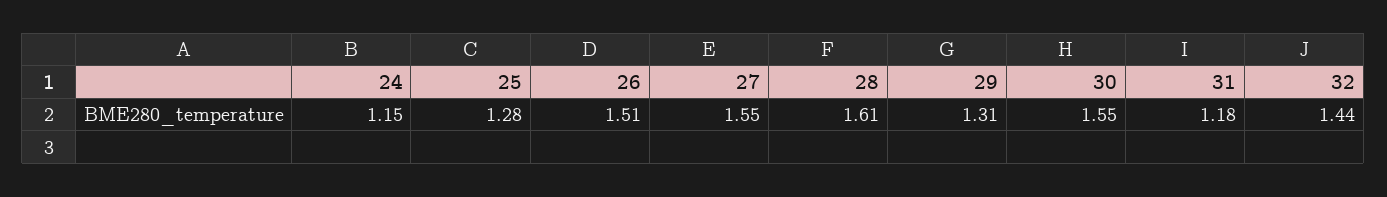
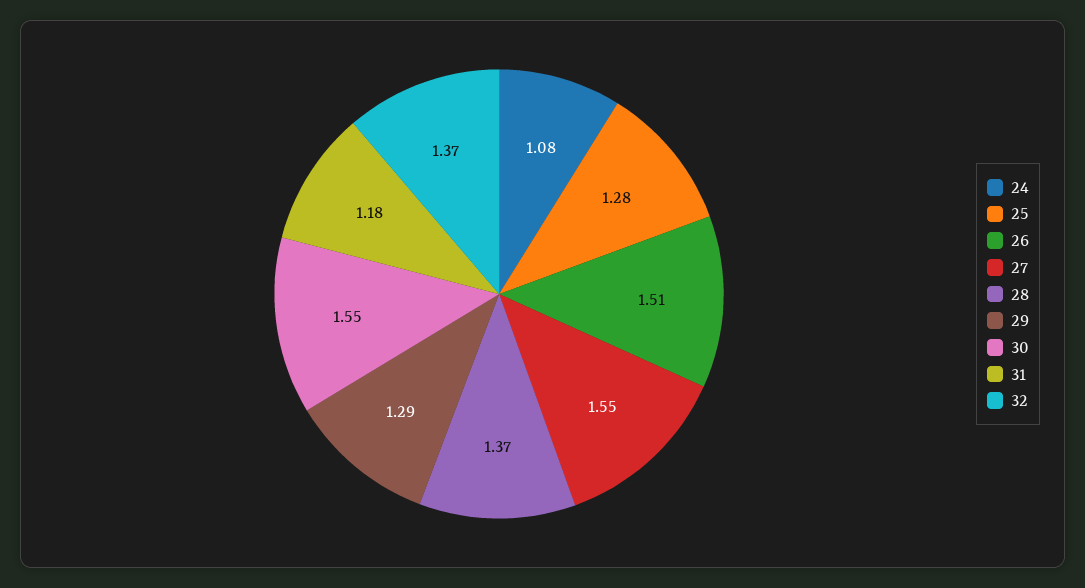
24: 1.15 -> 1.08
28: 1.61 -> 1.37
29: 1.31 -> 1.29
32: 1.44 -> 1.37

